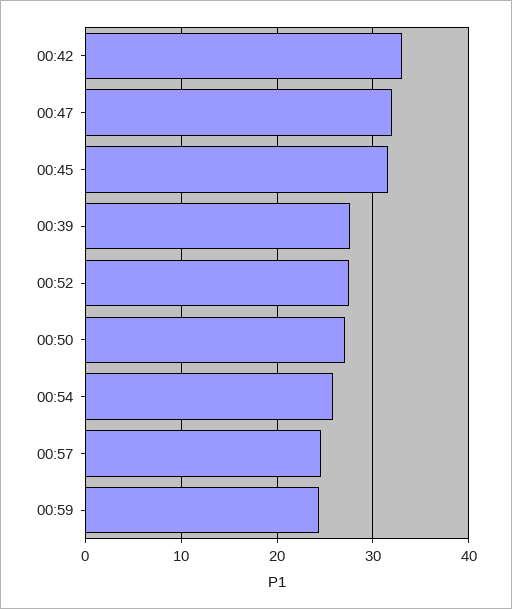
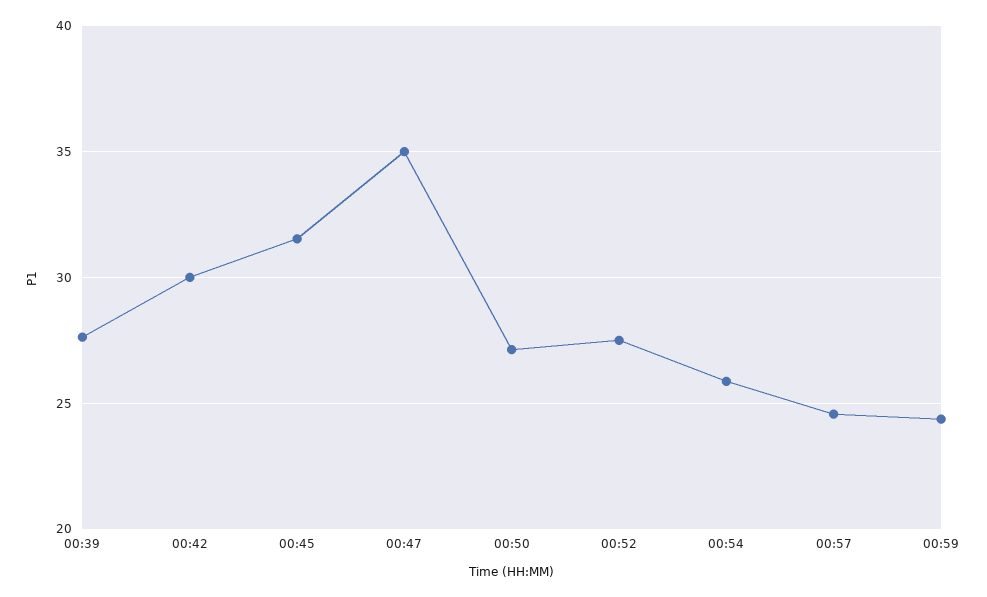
00:42: 33 -> 30
00:47: 32 -> 35

